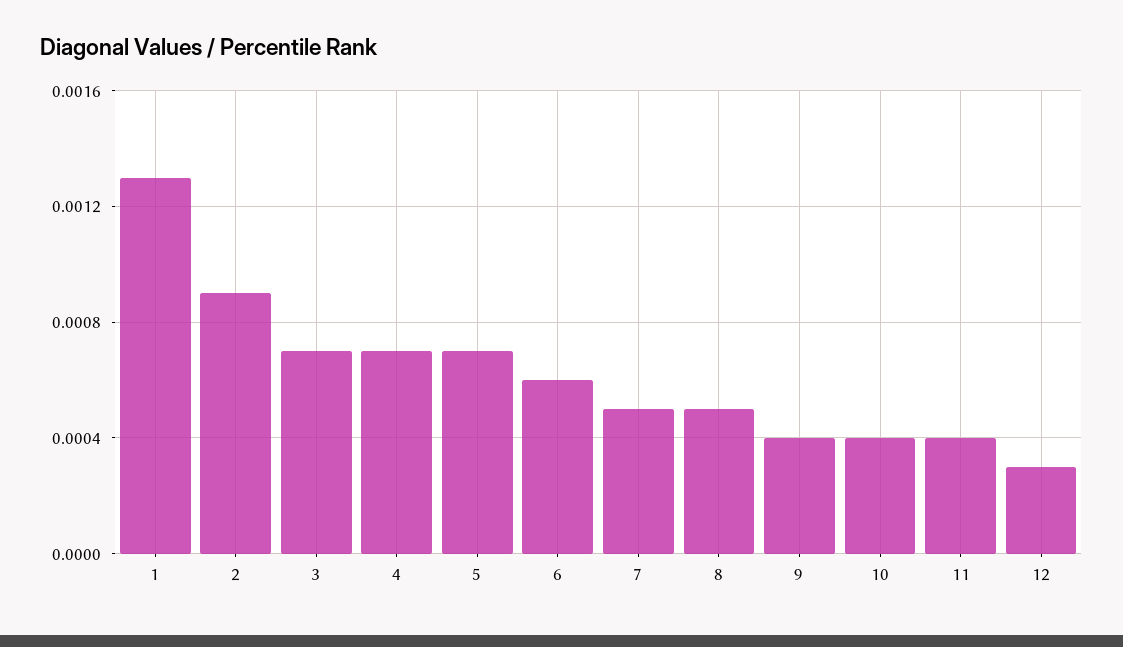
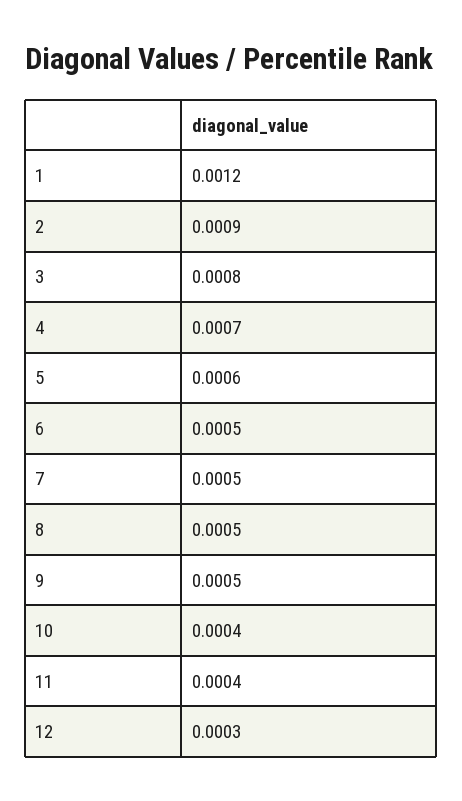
1: 0.0013 -> 0.0012
3: 0.0007 -> 0.0008
5: 0.0007 -> 0.0006
6: 0.0006 -> 0.0005
9: 0.0004 -> 0.0005

